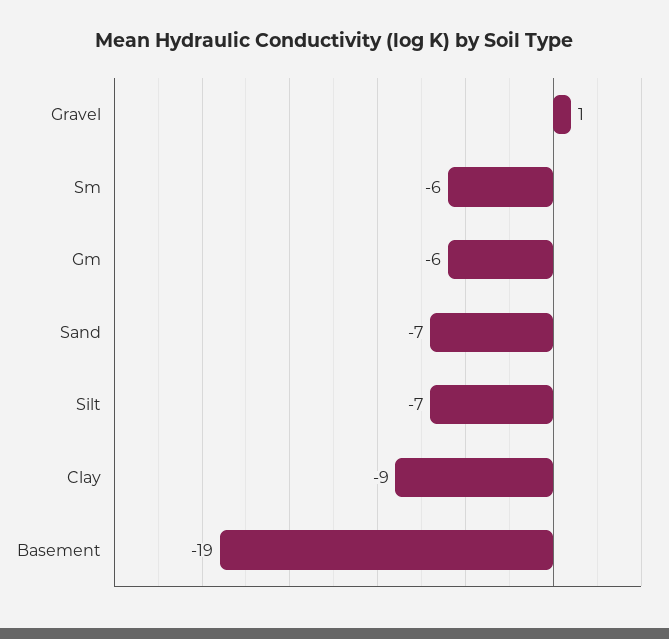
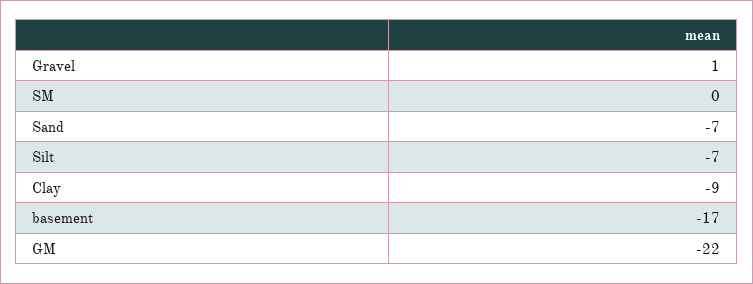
Sm: -6 -> 0
Gm: -6 -> -22
Basement: -19 -> -17

